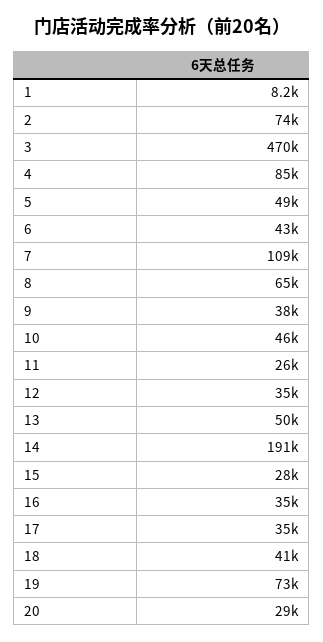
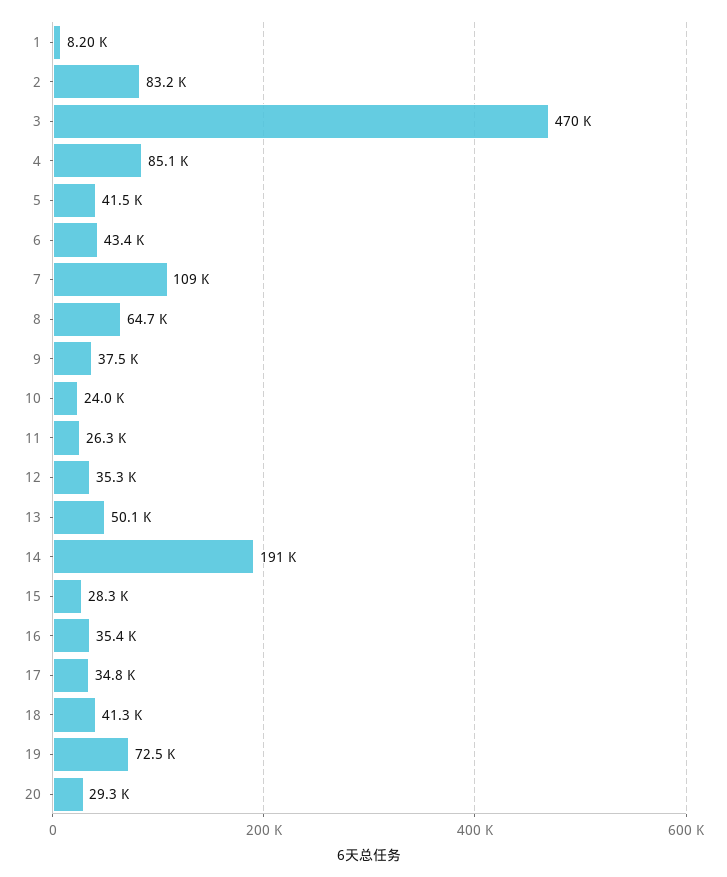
2: 74000 -> 83200
5: 49000 -> 41500
10: 46000 -> 24000

